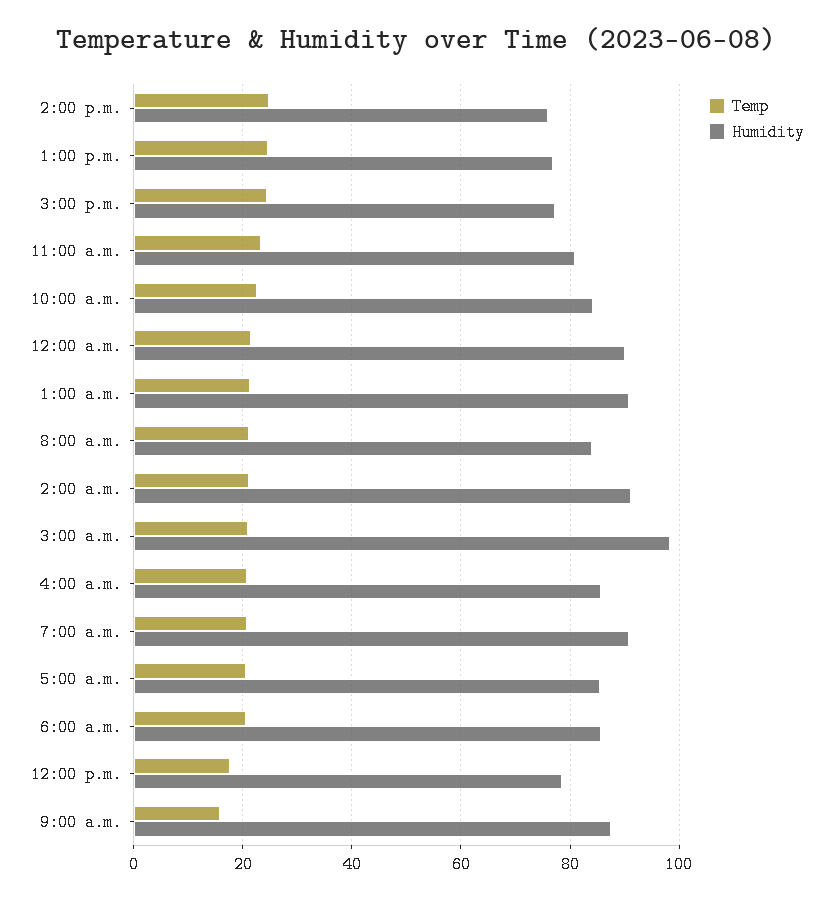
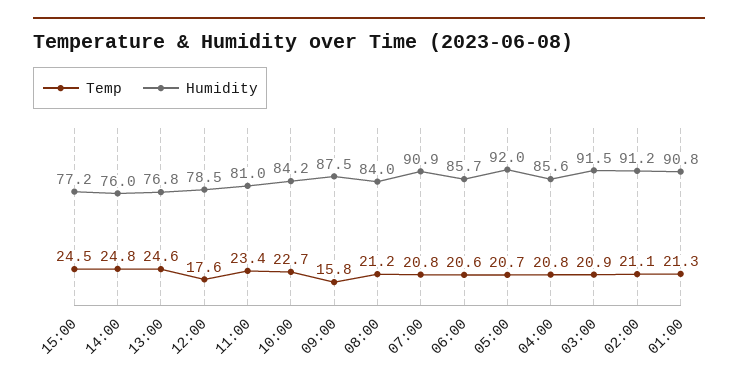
Temp, 12:00 a.m.: 22 -> none
Humidity, 12:00 a.m.: 90 -> none
Humidity, 3:00 a.m.: 98 -> 91.5
Humidity, 5:00 a.m.: 86 -> 92

